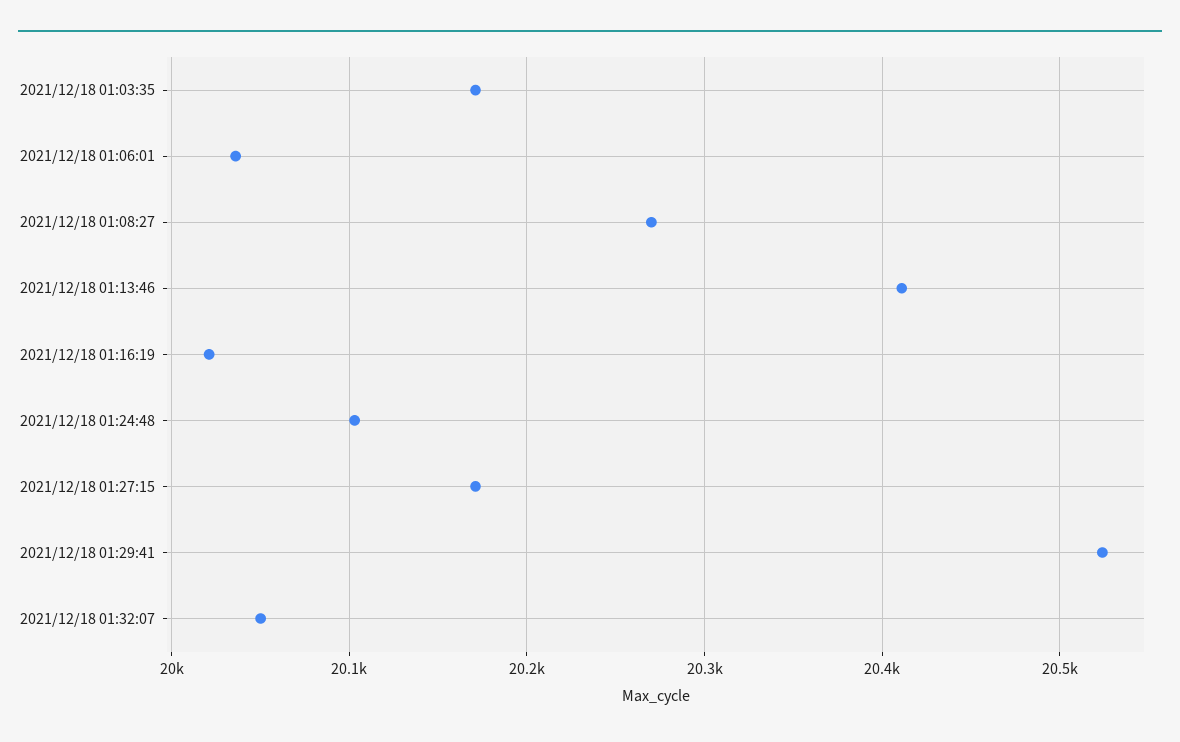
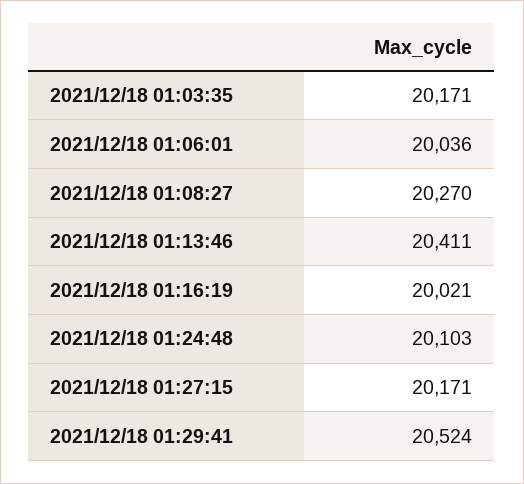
2021/12/18 01:32:07: 20050 -> none

